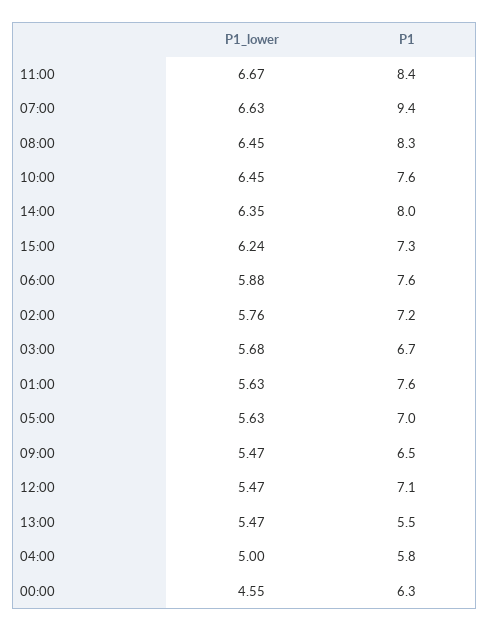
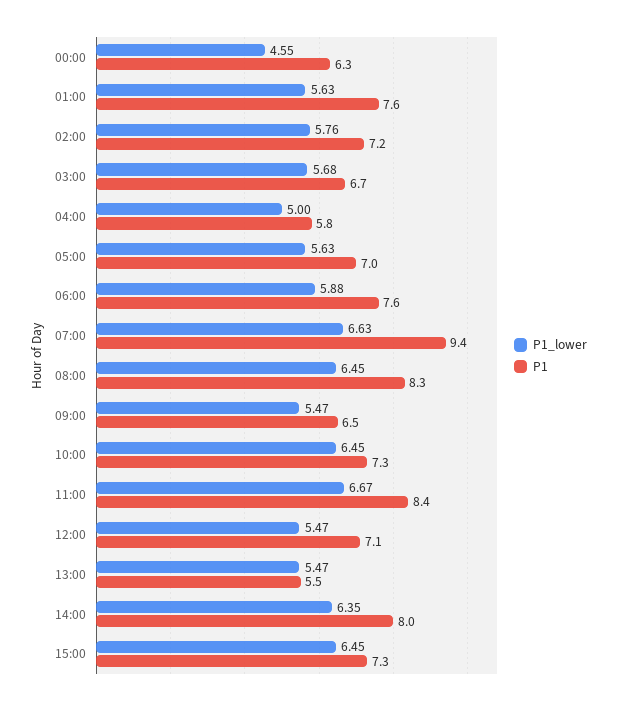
P1, 10:00: 7.6 -> 7.3
P1_lower, 15:00: 6.24 -> 6.45

